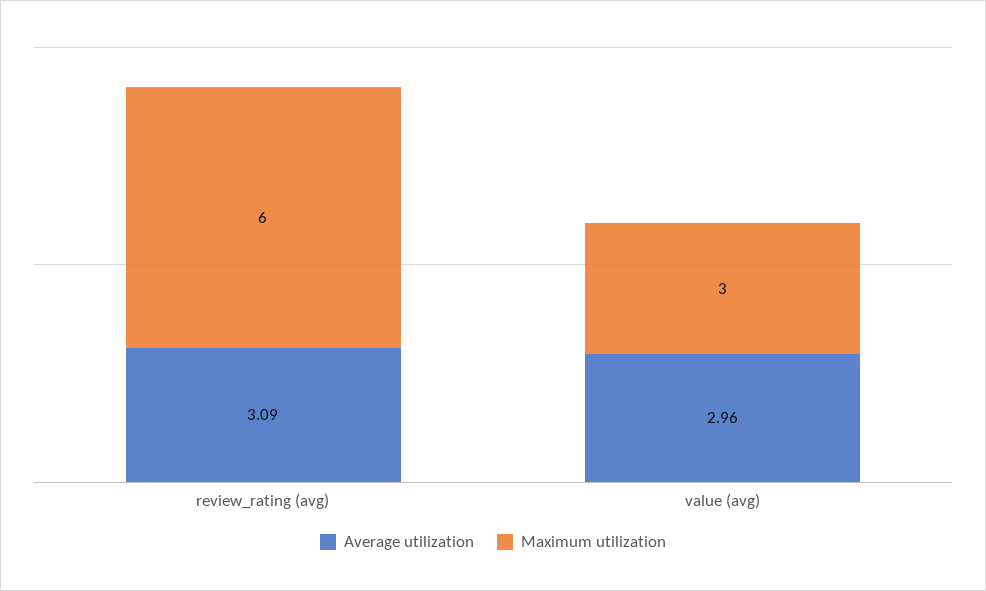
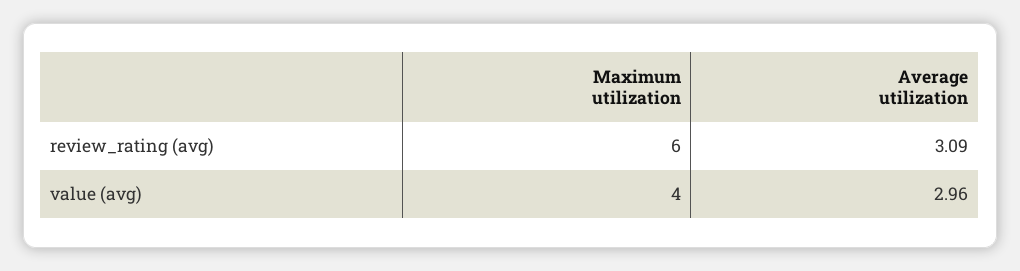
Maximum utilization, value (avg): 3 -> 4

